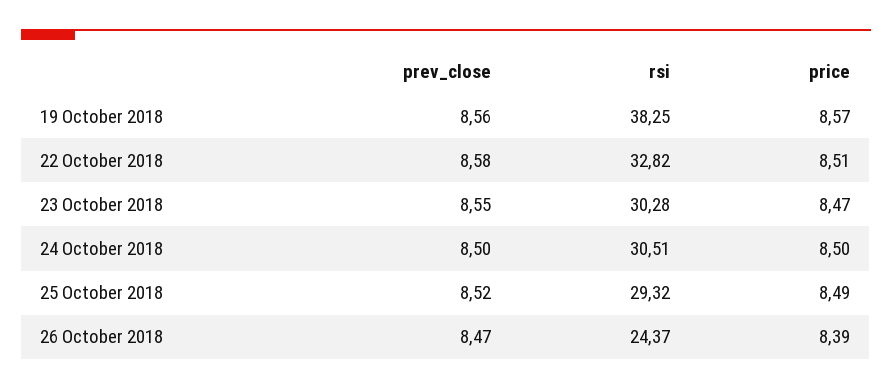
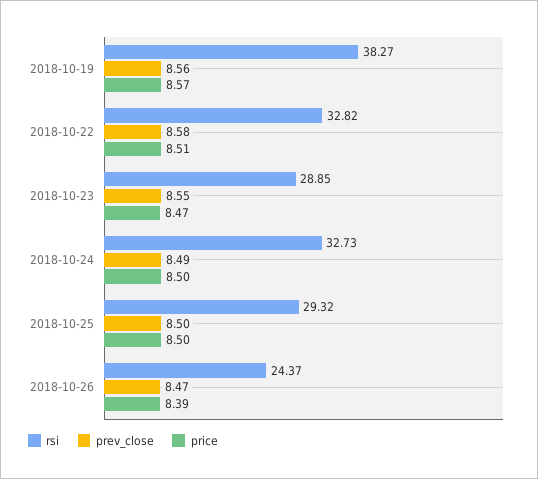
rsi, 19 October 2018: 38.25 -> 38.27
rsi, 23 October 2018: 30.28 -> 28.85
prev_close, 24 October 2018: 8.5 -> 8.49
rsi, 24 October 2018: 30.51 -> 32.73
prev_close, 25 October 2018: 8.52 -> 8.5
price, 25 October 2018: 8.49 -> 8.5

